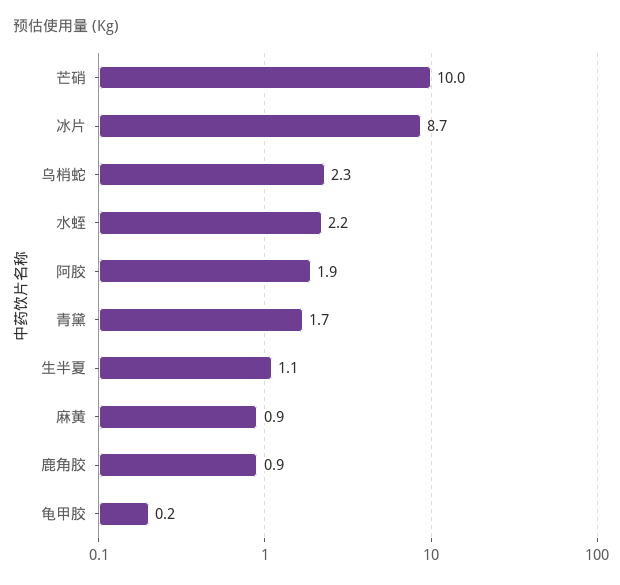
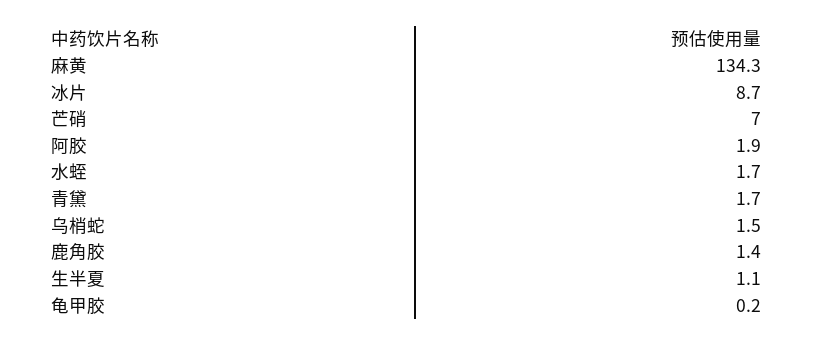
芒硝: 10 -> 7
乌梢蛇: 2.3 -> 1.5
水蛭: 2.2 -> 1.7
麻黄: 0.9 -> 134.3
鹿角胶: 0.9 -> 1.4

